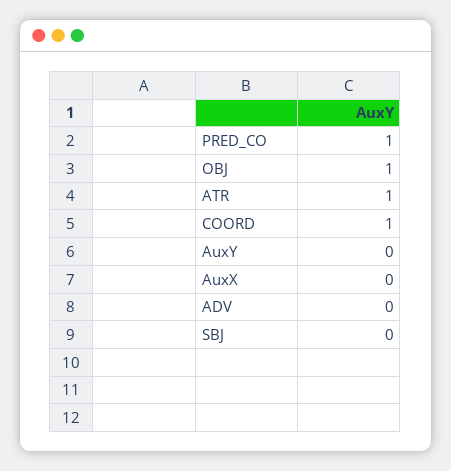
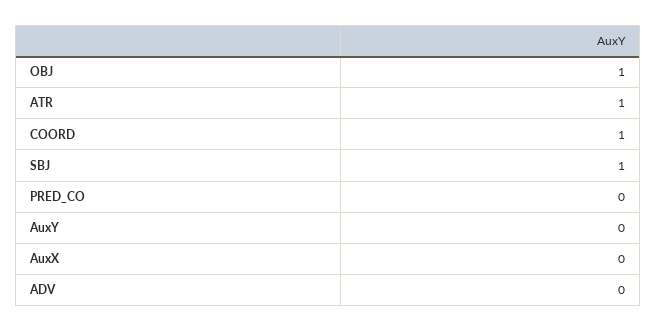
PRED_CO: 1 -> 0
SBJ: 0 -> 1

